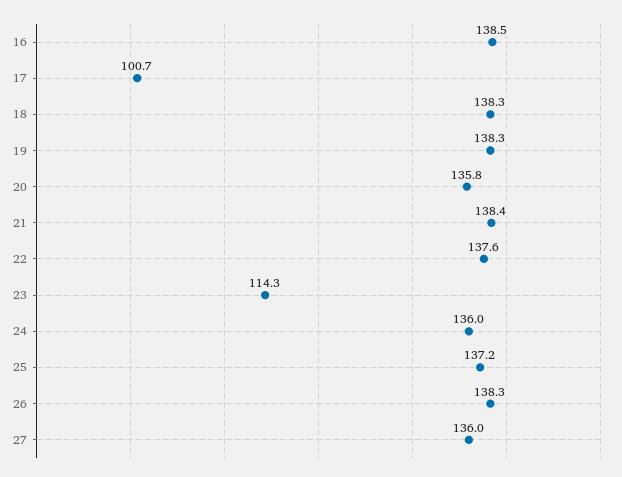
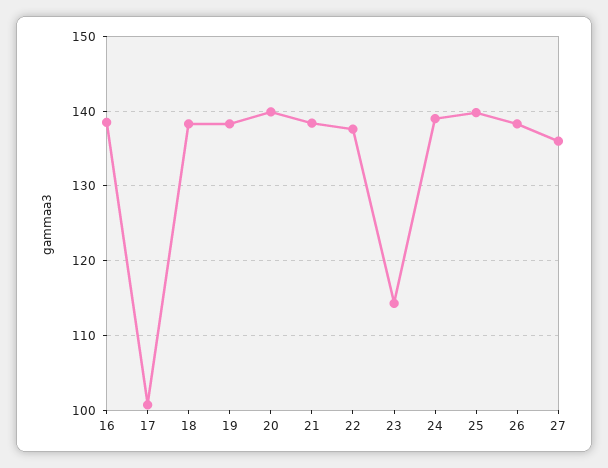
20: 135.8 -> 140
24: 136 -> 139
25: 137.2 -> 140

